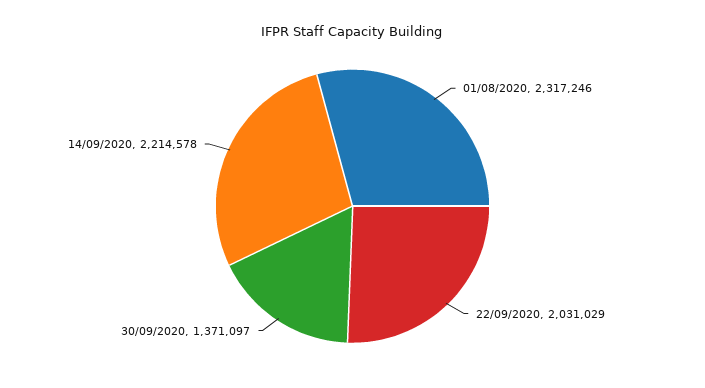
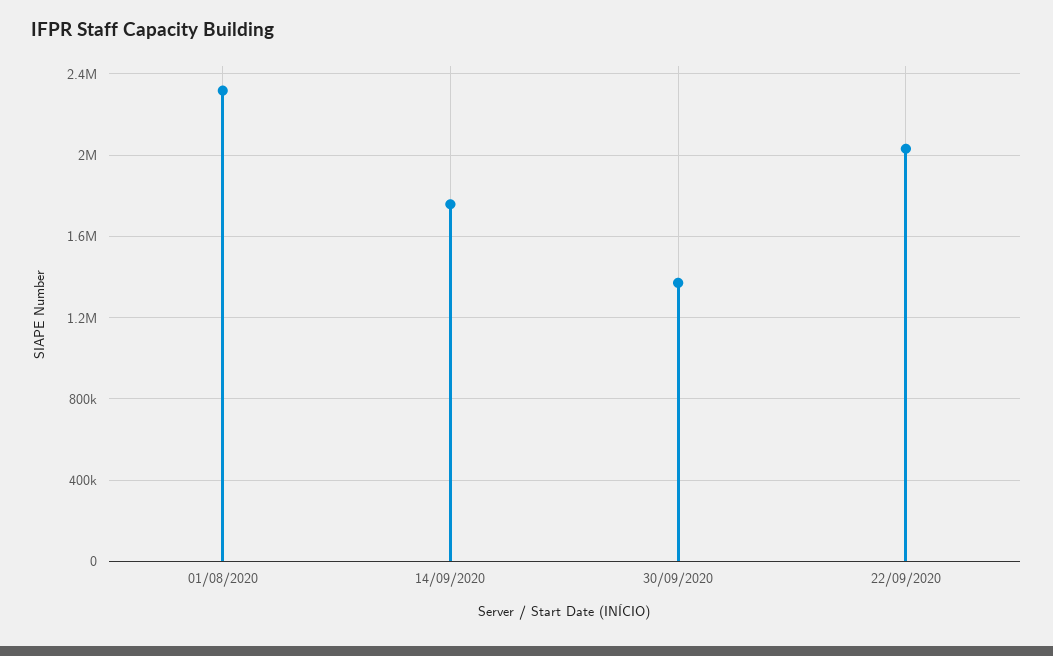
14/09/2020: 2214578 -> 1750000

